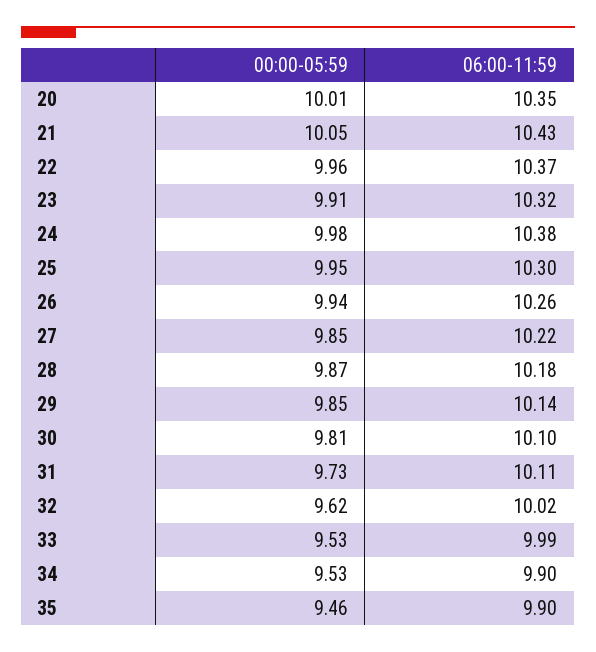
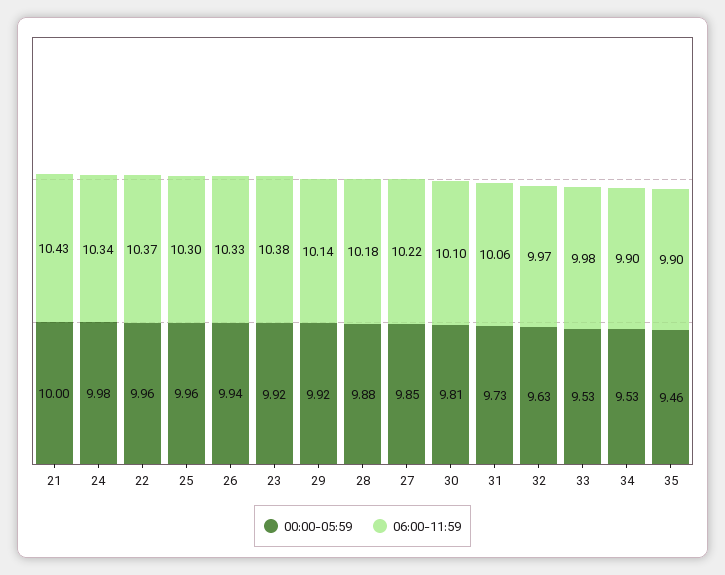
00:00-05:59, 20: 10.01 -> none
06:00-11:59, 20: 10.35 -> none
00:00-05:59, 21: 10.05 -> 10
00:00-05:59, 23: 9.91 -> 9.92
06:00-11:59, 23: 10.32 -> 10.38
06:00-11:59, 24: 10.38 -> 10.34
00:00-05:59, 25: 9.95 -> 9.96
06:00-11:59, 26: 10.26 -> 10.33
00:00-05:59, 28: 9.87 -> 9.88
00:00-05:59, 29: 9.85 -> 9.92
06:00-11:59, 31: 10.11 -> 10.06
00:00-05:59, 32: 9.62 -> 9.63
06:00-11:59, 32: 10.02 -> 9.97
06:00-11:59, 33: 9.99 -> 9.98

